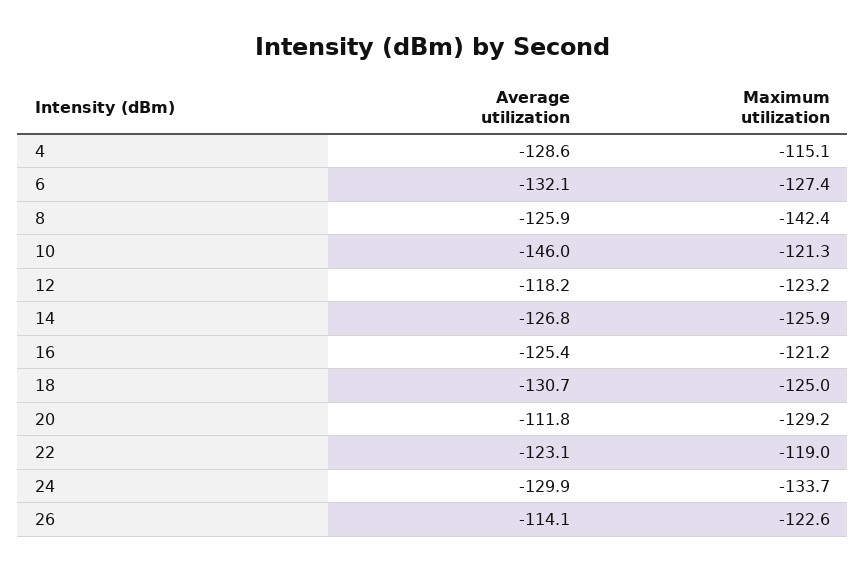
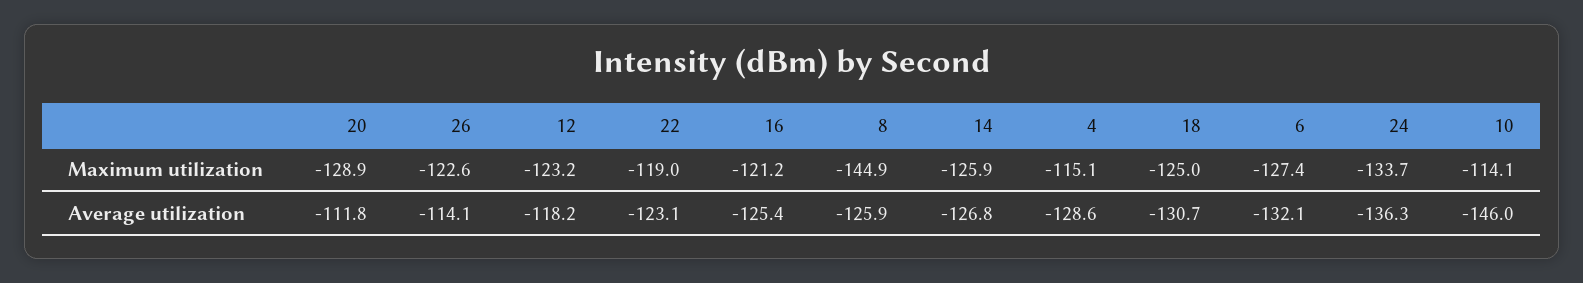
Maximum utilization, 8: -142.4 -> -144.9
Maximum utilization, 10: -121.3 -> -114.1
Maximum utilization, 20: -129.2 -> -128.9
Average utilization, 24: -129.9 -> -136.3

